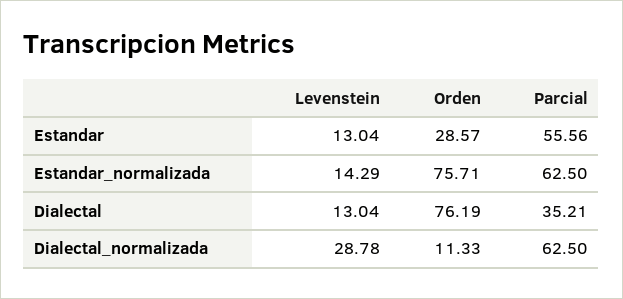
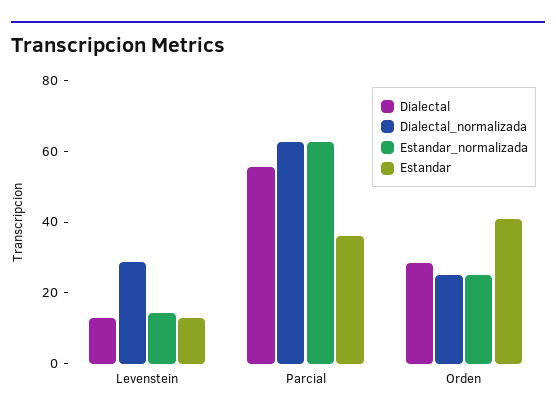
Estandar, Orden: 28.57 -> 40
Estandar, Parcial: 55.56 -> 35
Estandar_normalizada, Orden: 75.71 -> 25
Dialectal, Orden: 76.19 -> 30
Dialectal, Parcial: 35.21 -> 55
Dialectal_normalizada, Orden: 11.33 -> 25

